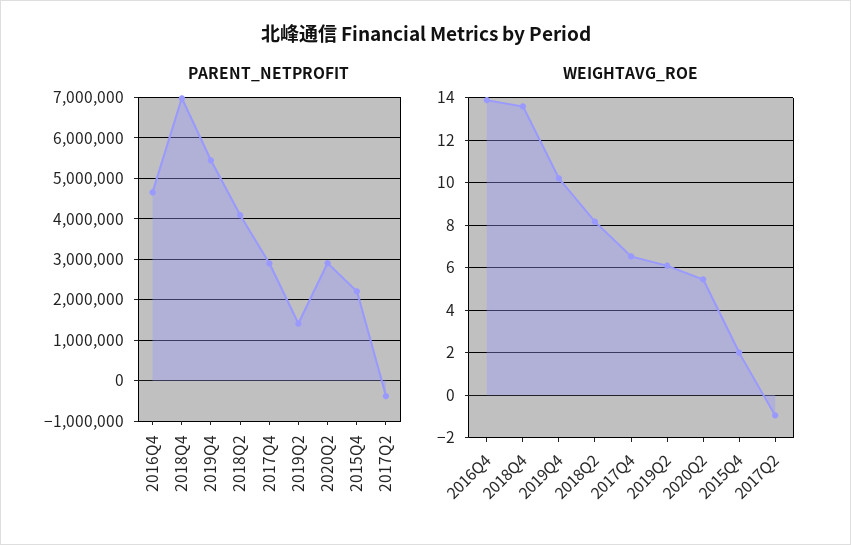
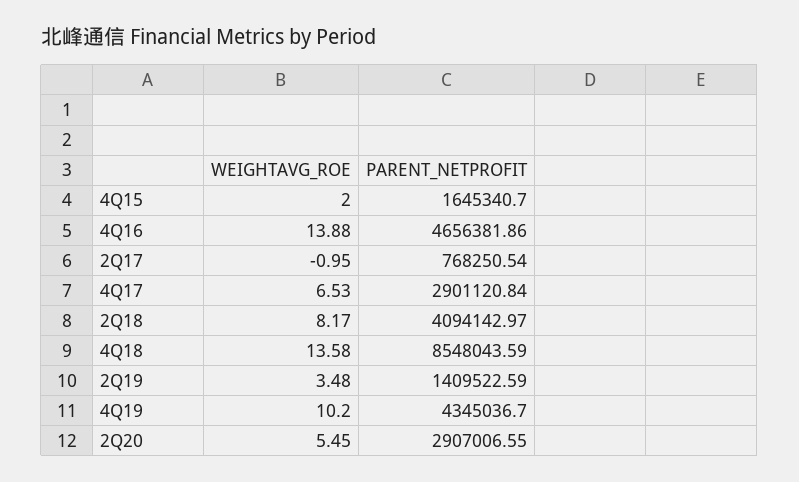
PARENT_NETPROFIT, 2018Q4: 7000000 -> 8548043.59
PARENT_NETPROFIT, 2019Q4: 5400000 -> 4345036.7
PARENT_NETPROFIT, 2015Q4: 2200000 -> 1645340.7
PARENT_NETPROFIT, 2017Q2: -400000 -> 768250.54
WEIGHTAVG_ROE, 2019Q2: 6 -> 3.48

